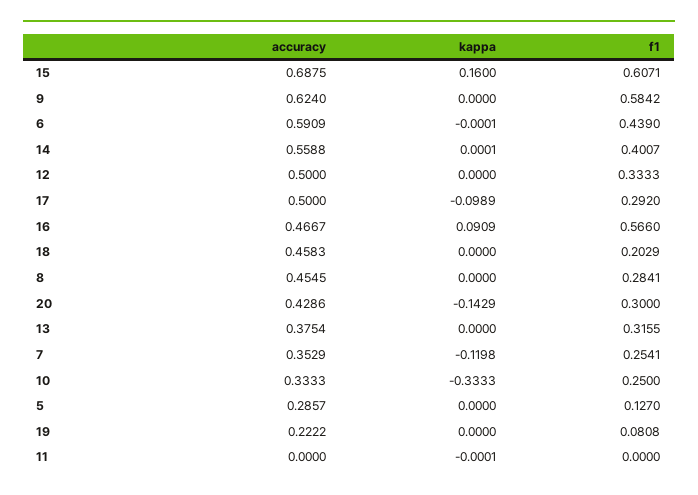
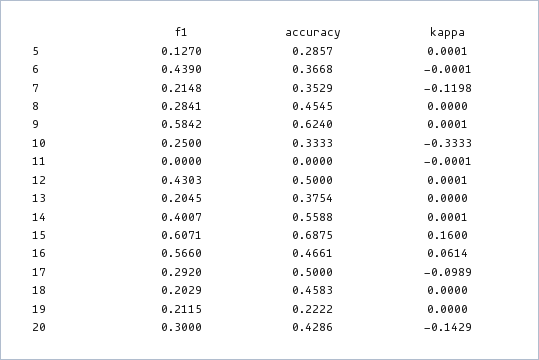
kappa, 9: 0 -> 0.0001
accuracy, 6: 0.5909 -> 0.3668
kappa, 12: 0 -> 0.0001
f1, 12: 0.3333 -> 0.4303
accuracy, 16: 0.4667 -> 0.4661
kappa, 16: 0.0909 -> 0.0614
f1, 13: 0.3155 -> 0.2045
f1, 7: 0.2541 -> 0.2148
kappa, 5: 0 -> 0.0001
f1, 19: 0.0808 -> 0.2115

